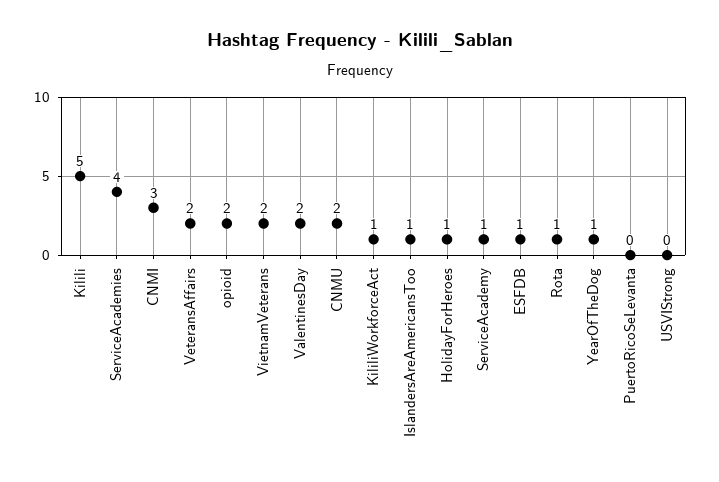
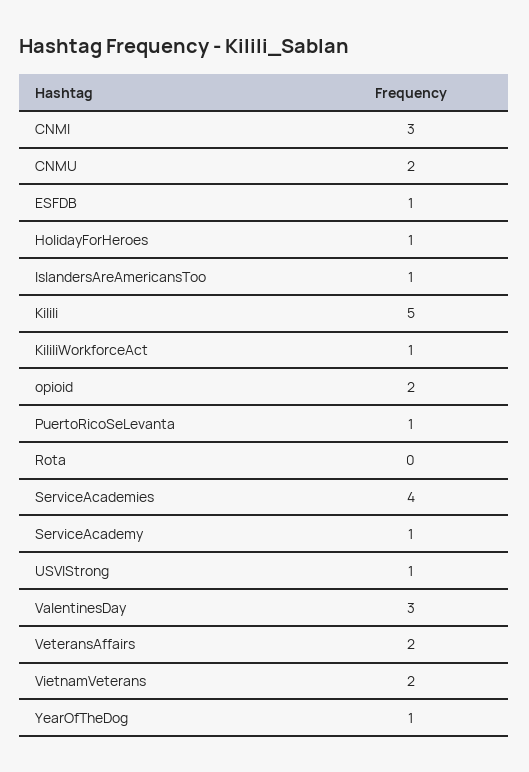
ValentinesDay: 2 -> 3
Rota: 1 -> 0
PuertoRicoSeLevanta: 0 -> 1
USVIStrong: 0 -> 1

